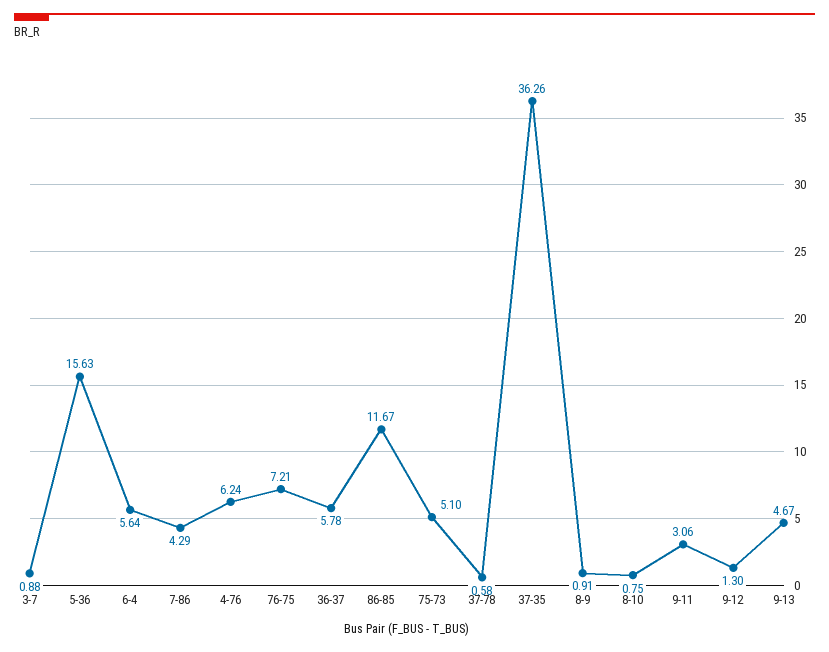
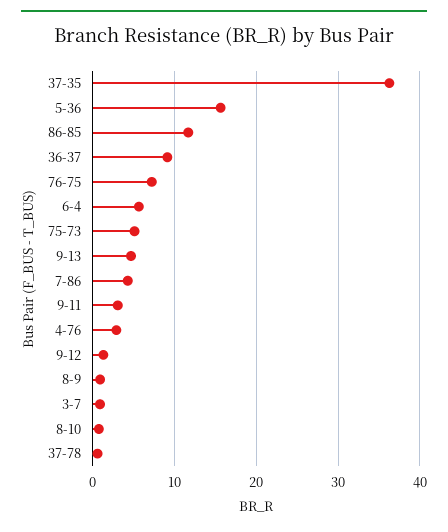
4-76: 6.24 -> 3
36-37: 5.78 -> 9

